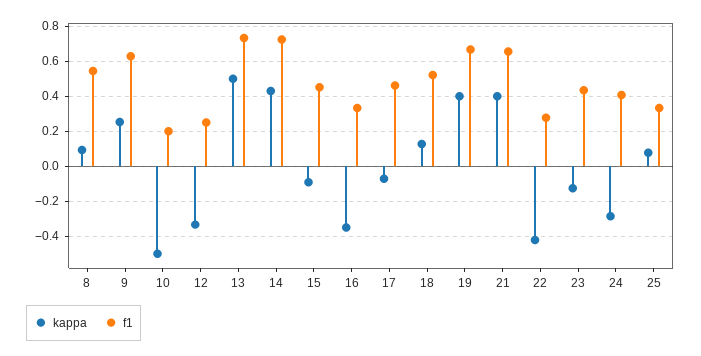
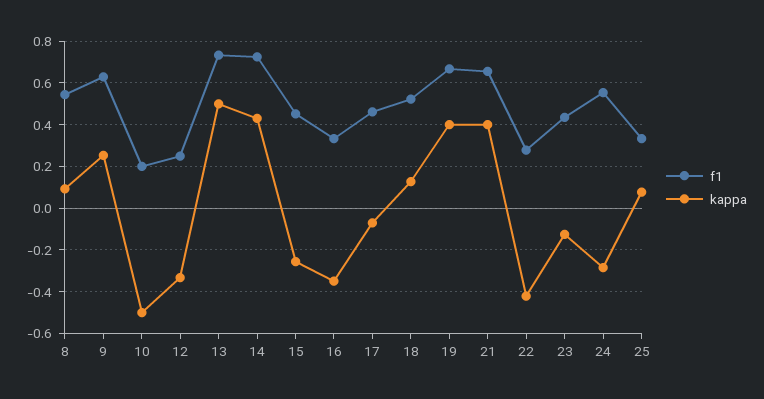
kappa, 15: -0.1 -> -0.25
f1, 24: 0.4 -> 0.55

